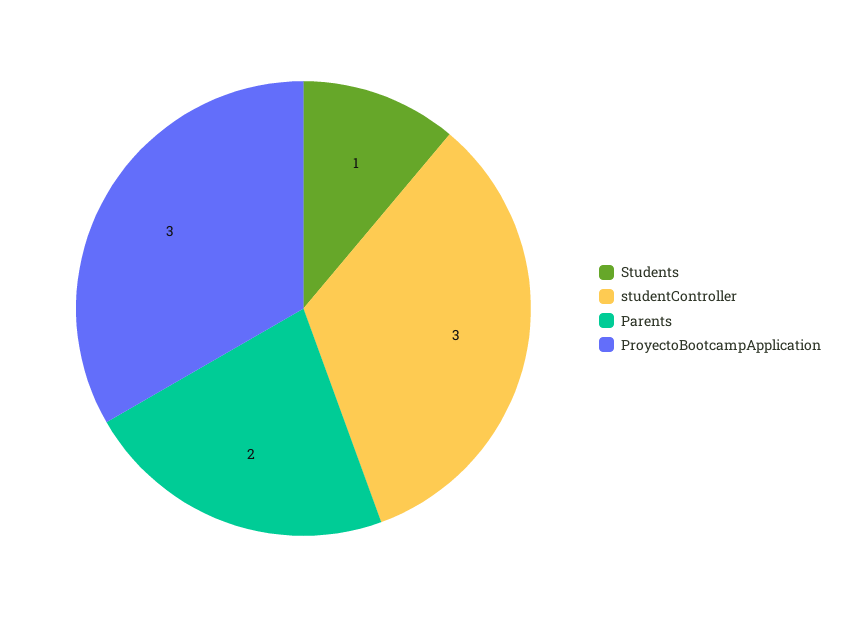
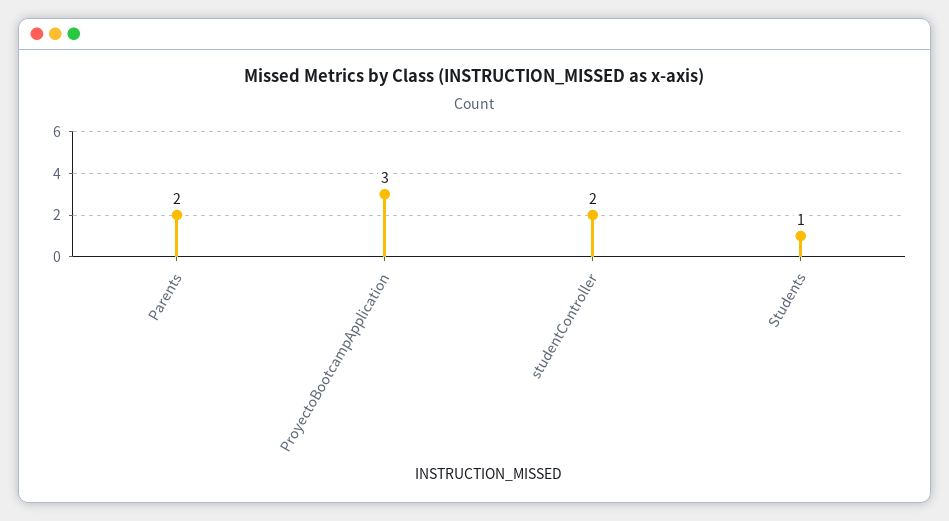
studentController: 3 -> 2

